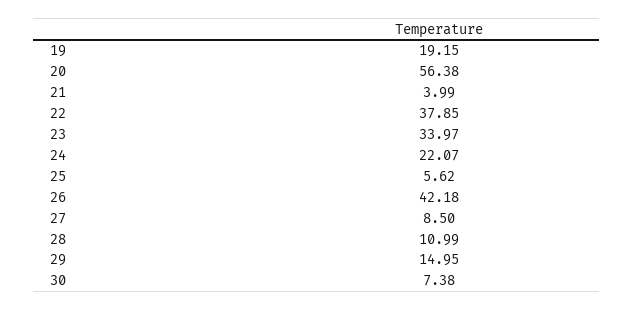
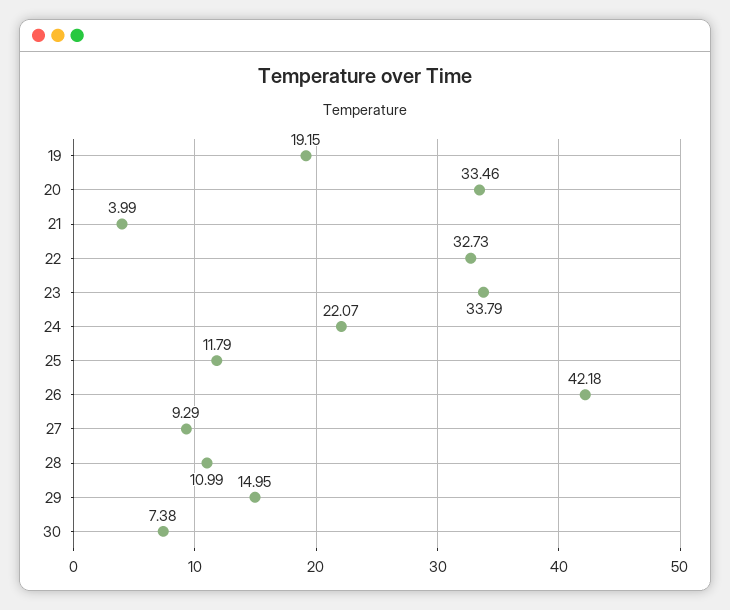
20: 56.38 -> 33.46
22: 37.85 -> 32.73
23: 33.97 -> 33.79
25: 5.62 -> 11.79
27: 8.5 -> 9.29

